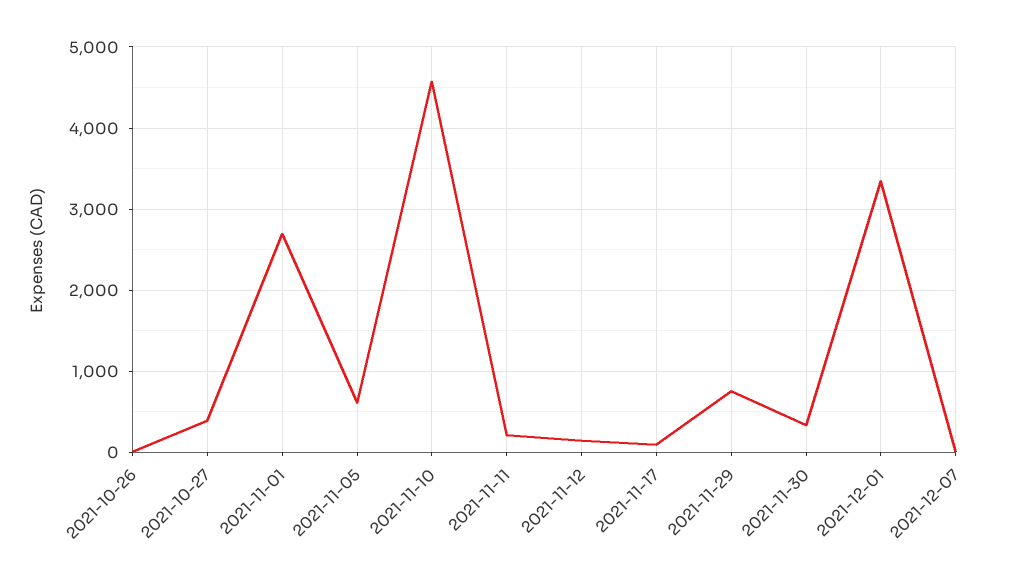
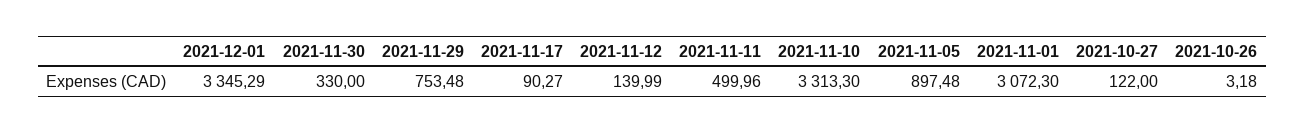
2021-10-27: 400 -> 122
2021-11-01: 2700 -> 3072.3
2021-11-05: 600 -> 897.48
2021-11-10: 4600 -> 3313.3
2021-11-11: 200 -> 499.96
2021-12-07: 0 -> none

